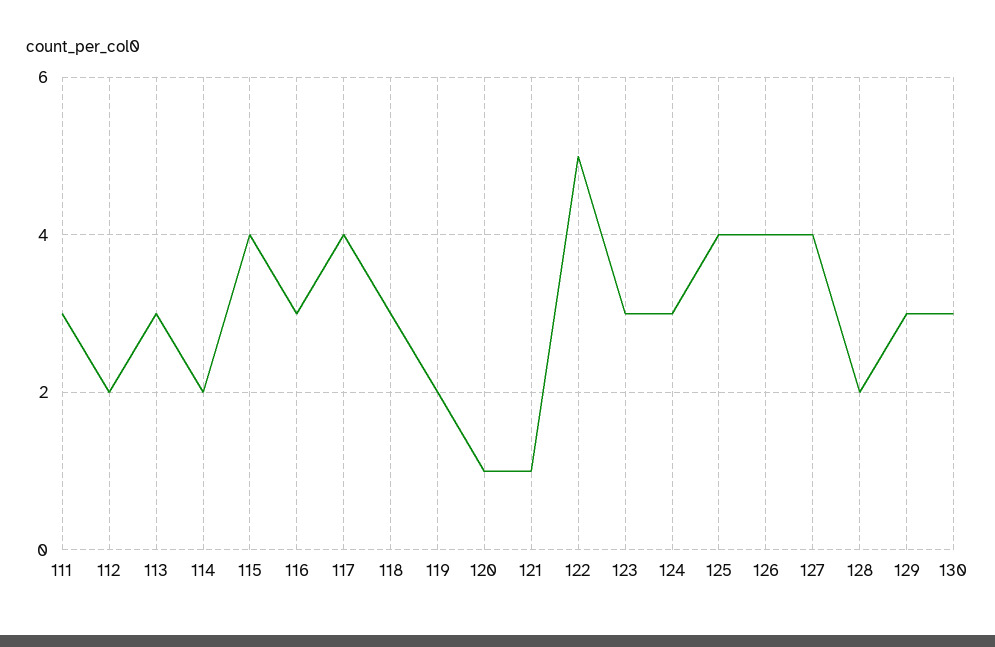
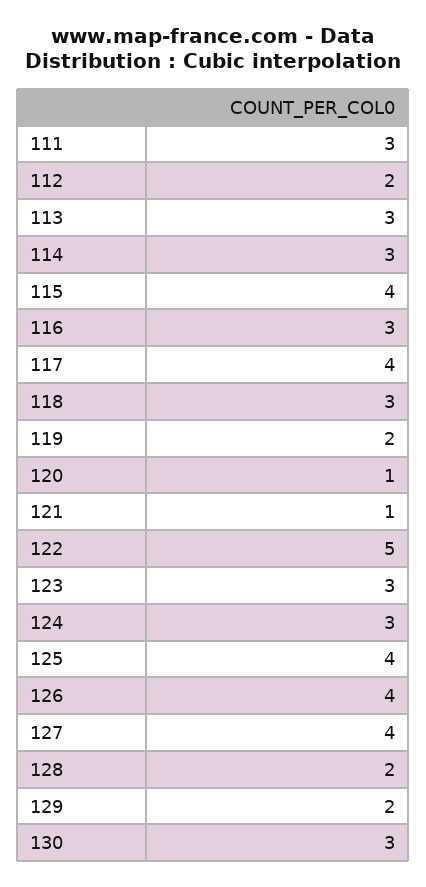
114: 2 -> 3
129: 3 -> 2

